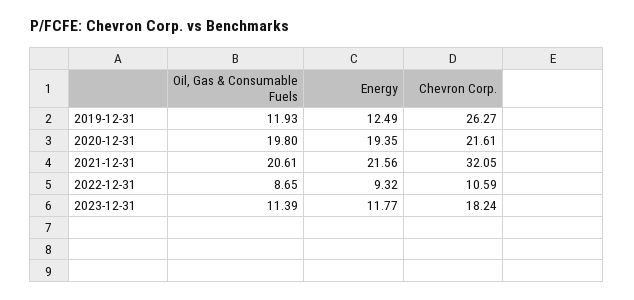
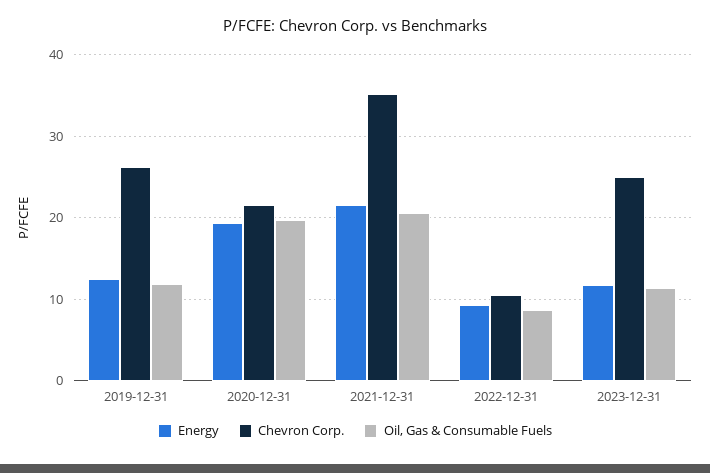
Chevron Corp., 2021-12-31: 32.05 -> 35
Chevron Corp., 2023-12-31: 18.24 -> 25

